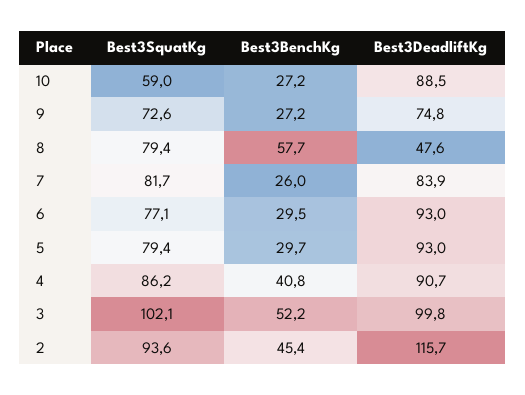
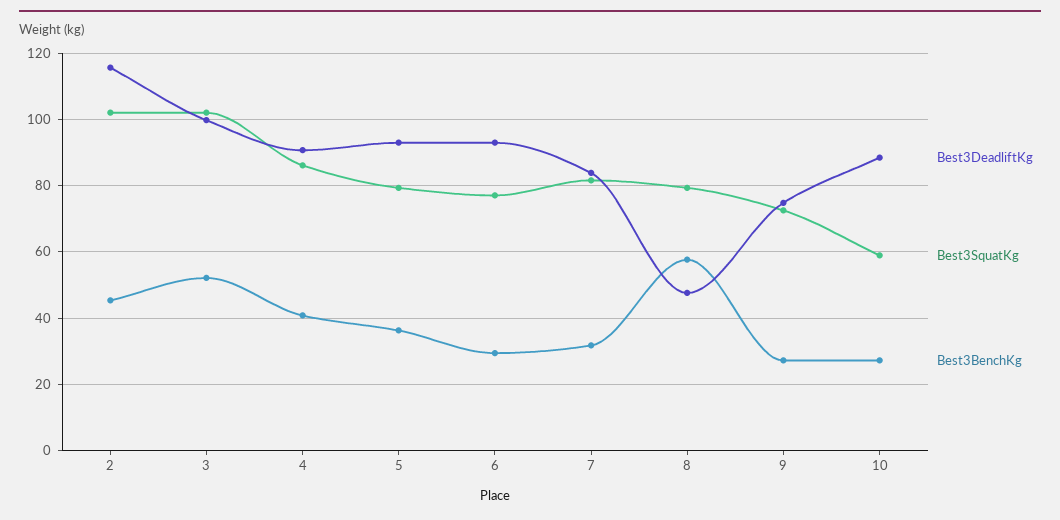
Best3BenchKg, 7: 26 -> 32
Best3BenchKg, 5: 29.7 -> 36
Best3SquatKg, 2: 93.6 -> 102

